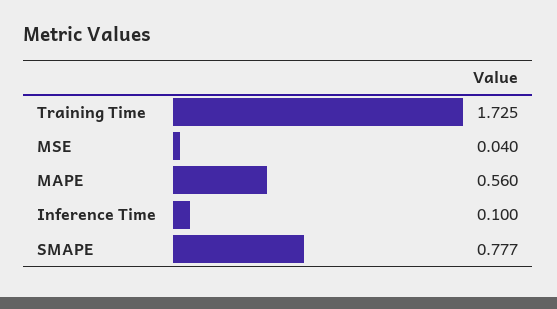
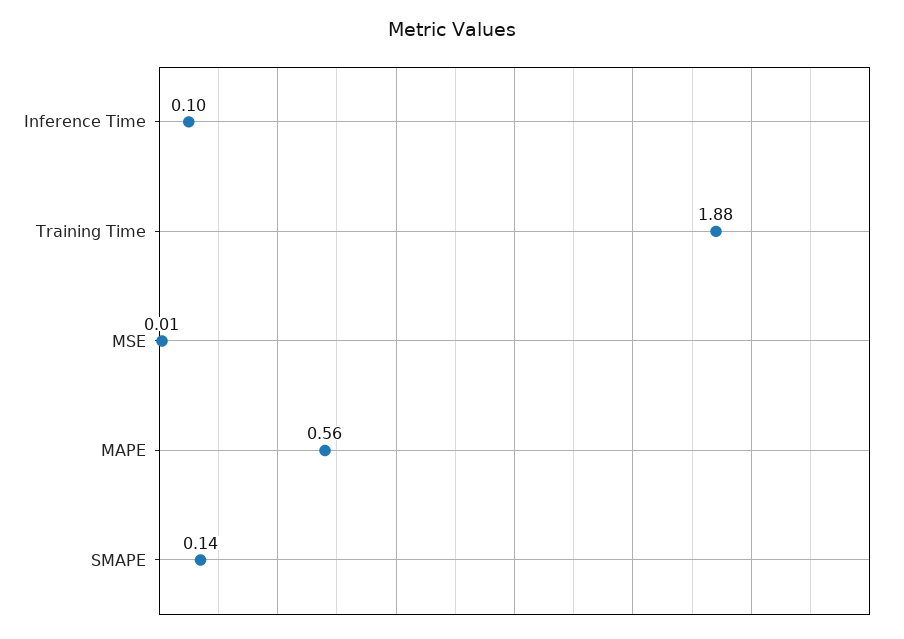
Training Time: 1.725 -> 1.88
MSE: 0.04 -> 0.01
SMAPE: 0.777 -> 0.14

